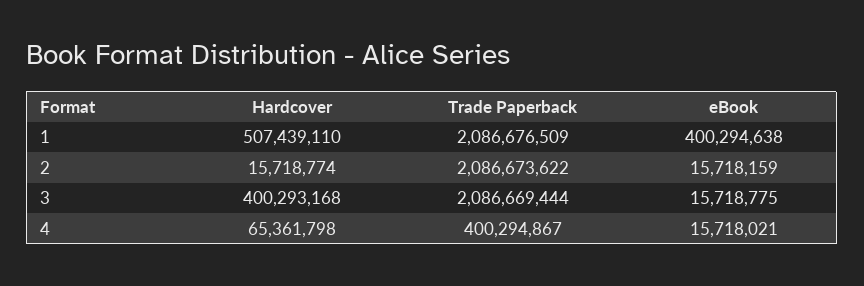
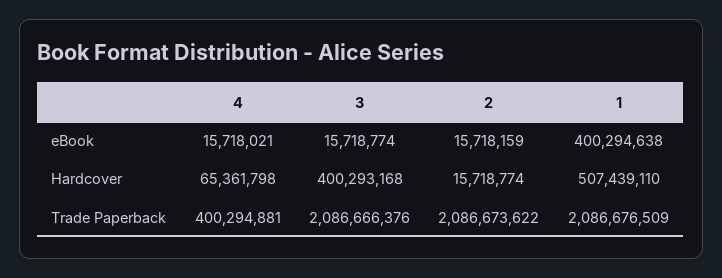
Trade Paperback, 3: 2086669444 -> 2086666376
eBook, 3: 15718775 -> 15718774
Trade Paperback, 4: 400294867 -> 400294881

